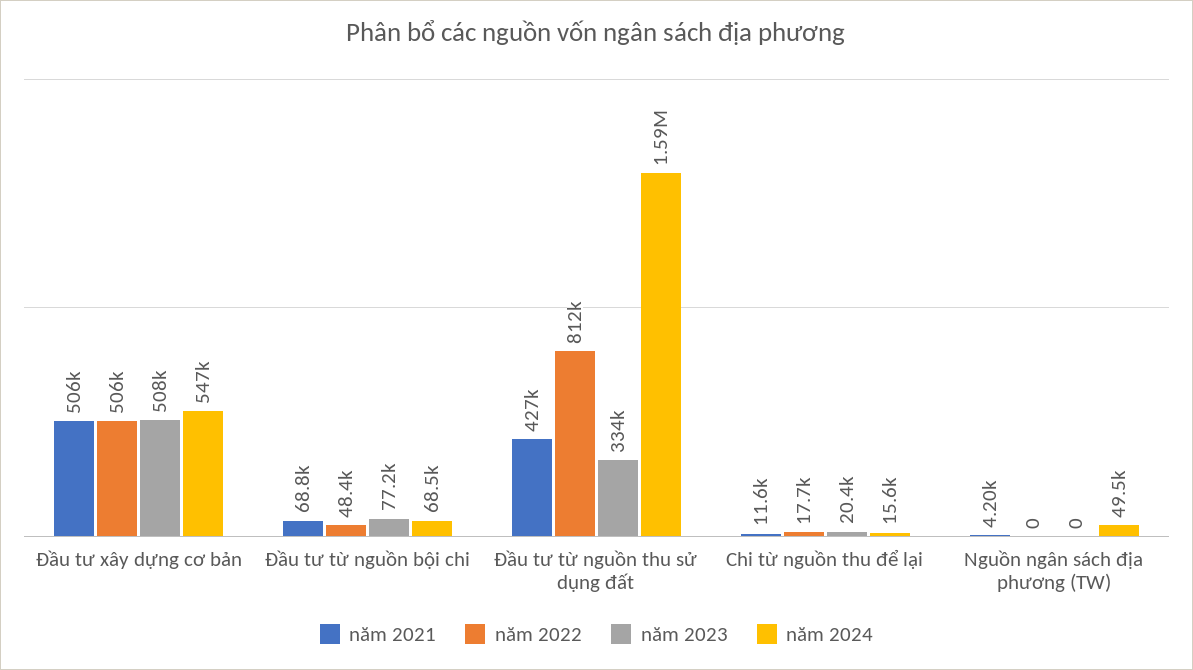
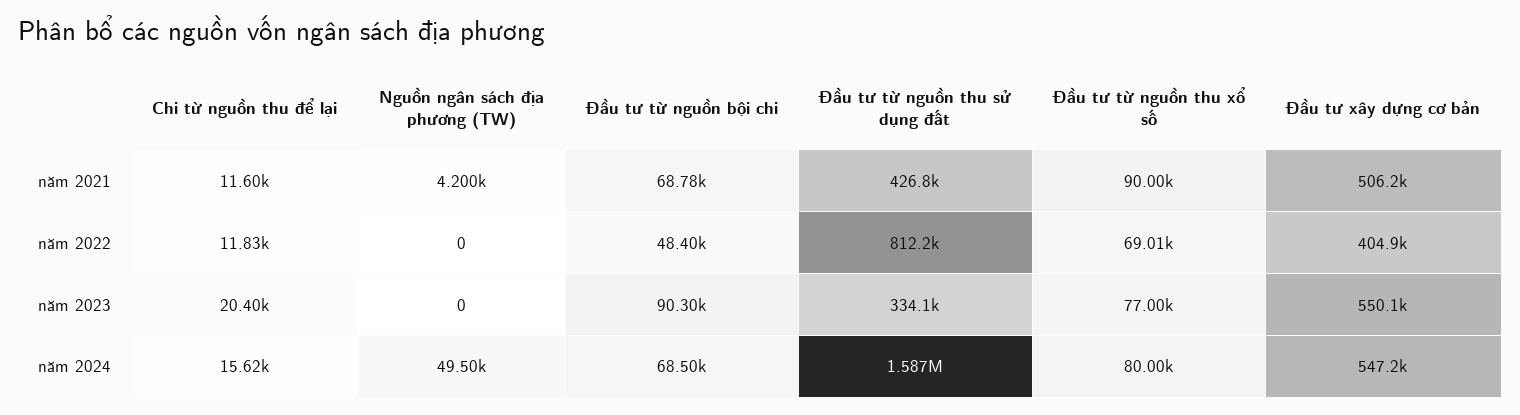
năm 2022, Đầu tư xây dựng cơ bản: 506000 -> 404900
năm 2023, Đầu tư xây dựng cơ bản: 508000 -> 550100
năm 2023, Đầu tư từ nguồn bội chi: 77200 -> 90300
năm 2022, Chi từ nguồn thu để lại: 17700 -> 11830
năm 2021, Đầu tư từ nguồn thu xổ số: none -> 90000
năm 2022, Đầu tư từ nguồn thu xổ số: none -> 69010
năm 2023, Đầu tư từ nguồn thu xổ số: none -> 77000
năm 2024, Đầu tư từ nguồn thu xổ số: none -> 80000

